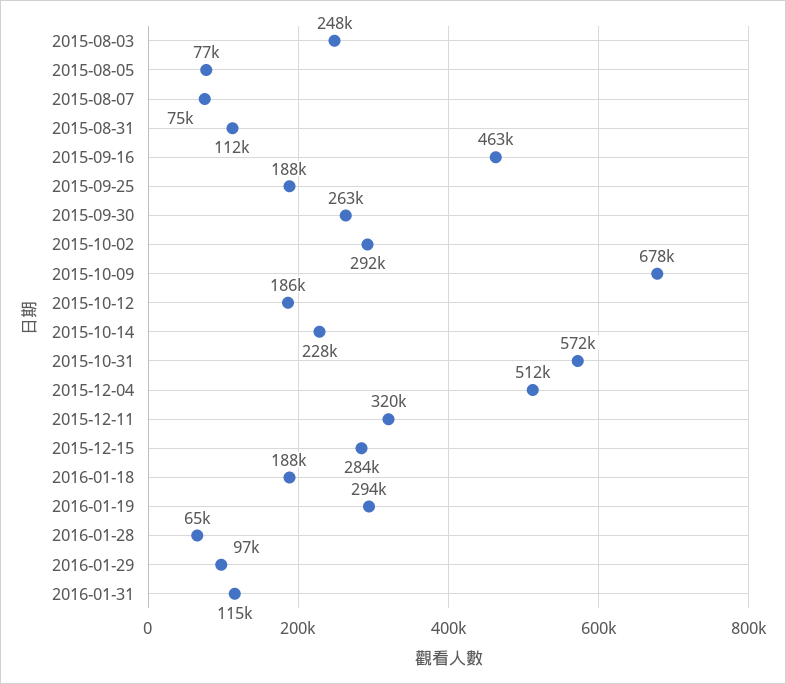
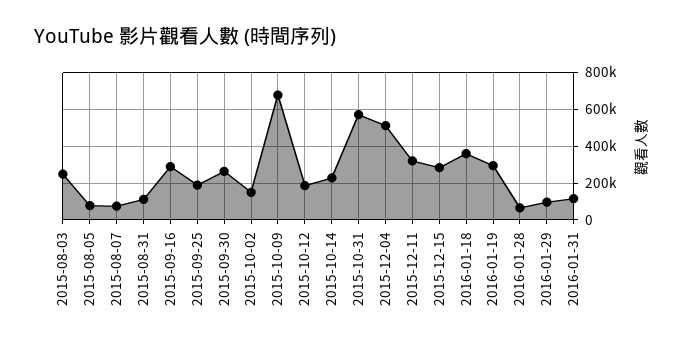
2015-09-16: 463000 -> 300000
2015-10-02: 292000 -> 150000
2016-01-18: 188000 -> 350000

